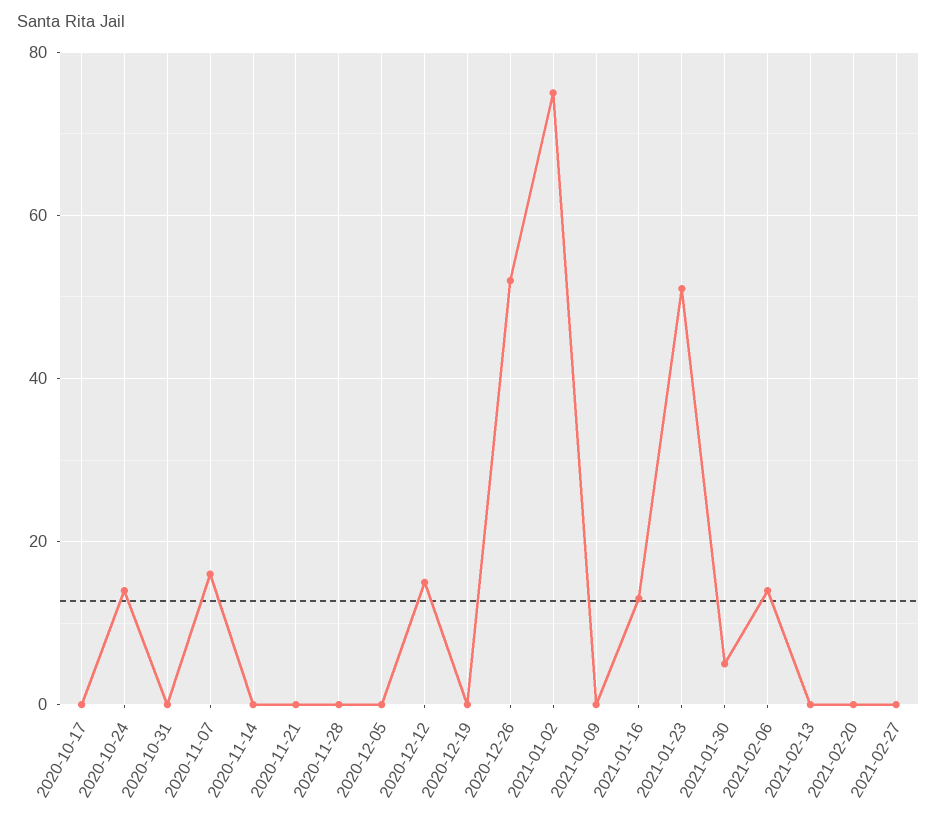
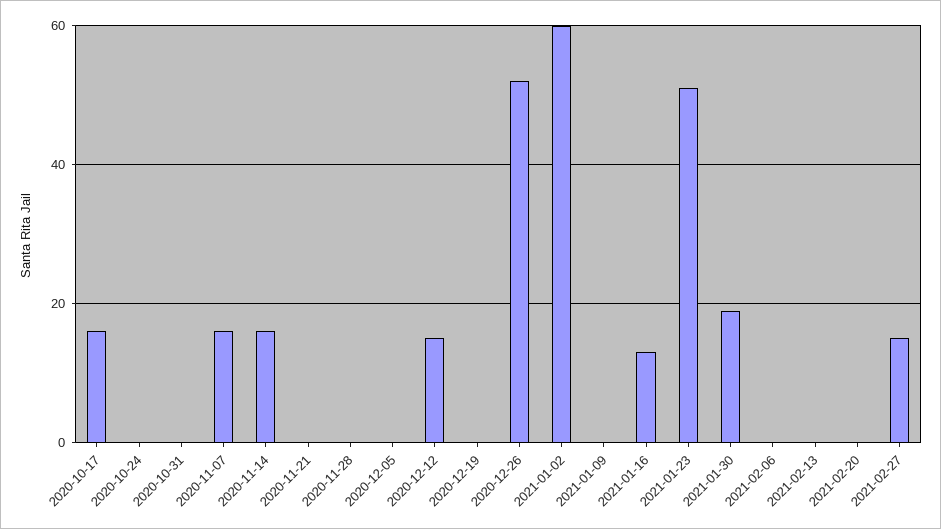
2020-10-17: 0 -> 15
2020-10-24: 15 -> 0
2020-11-14: 0 -> 15
2021-01-02: 75 -> 60
2021-01-30: 5 -> 20
2021-02-06: 15 -> 0
2021-02-27: 0 -> 15

